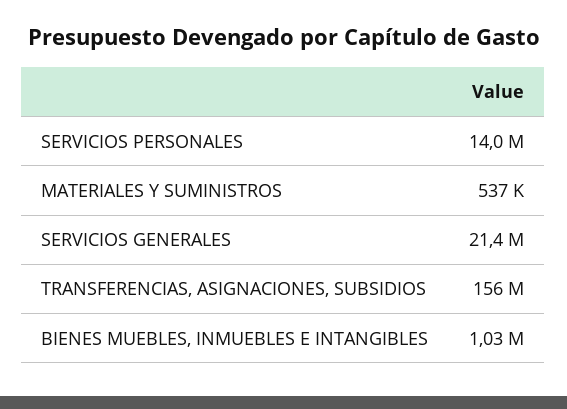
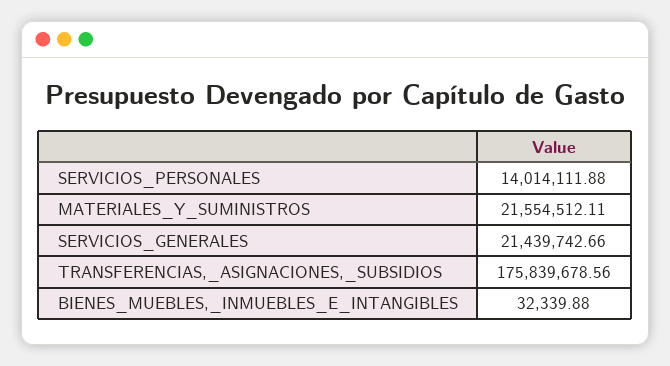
MATERIALES Y SUMINISTROS: 537000 -> 21554512.11
TRANSFERENCIAS, ASIGNACIONES, SUBSIDIOS: 156000000 -> 175839678.56
BIENES MUEBLES, INMUEBLES E INTANGIBLES: 1030000 -> 32339.88

